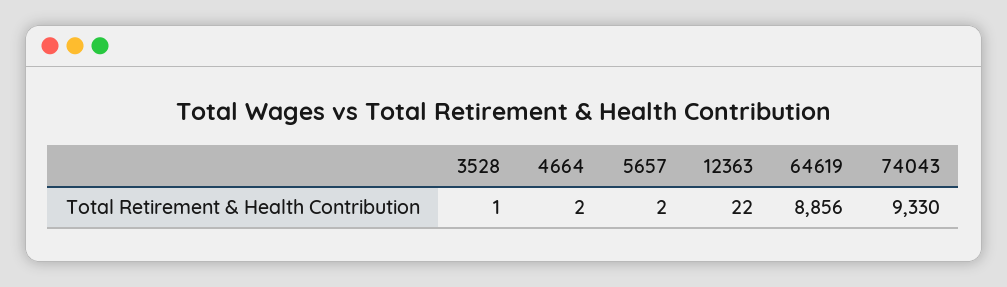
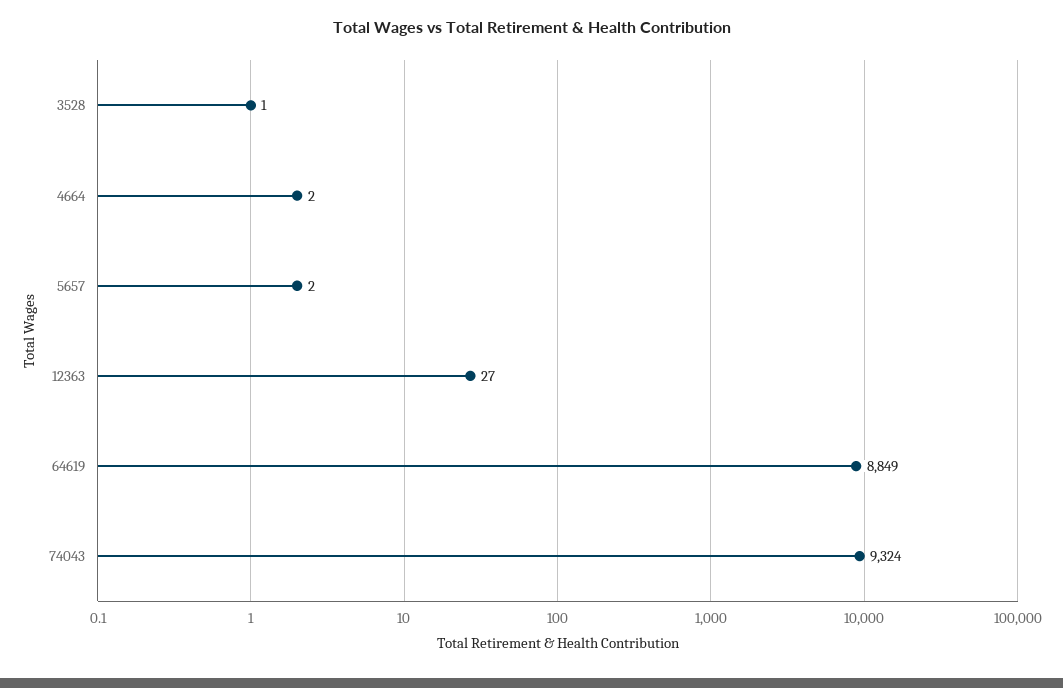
12363: 22 -> 27
64619: 8856 -> 8849
74043: 9330 -> 9324

